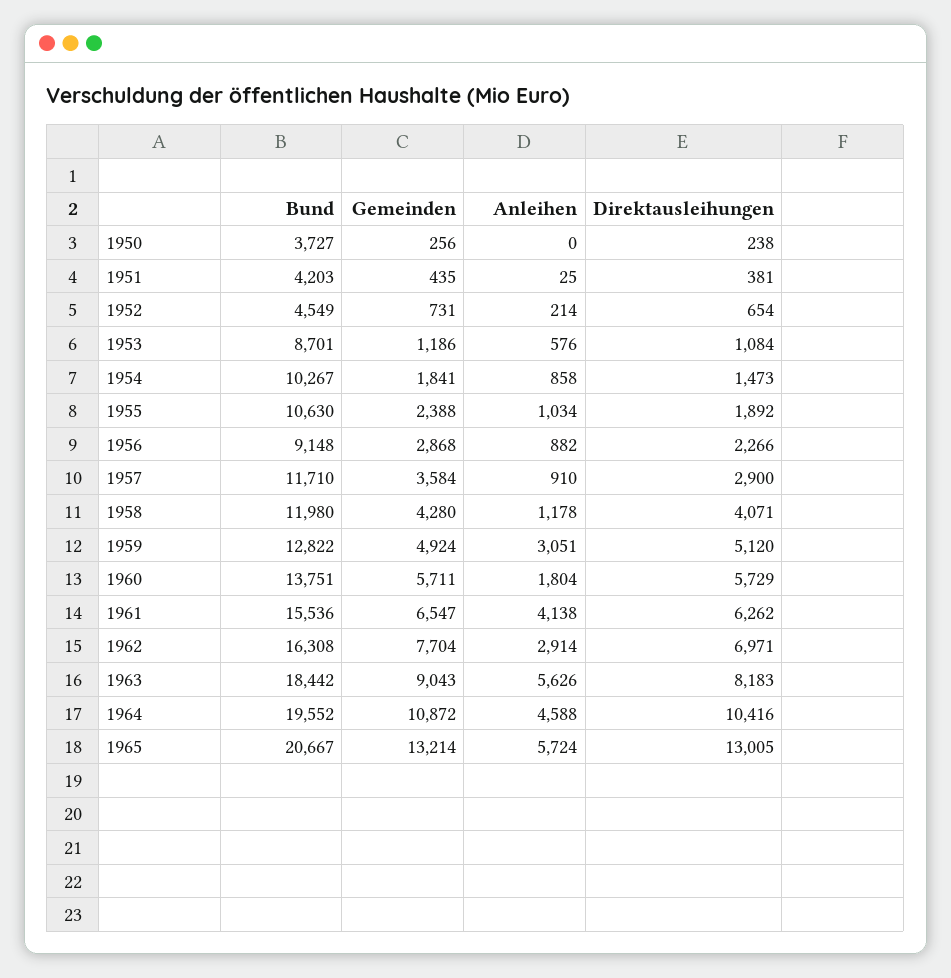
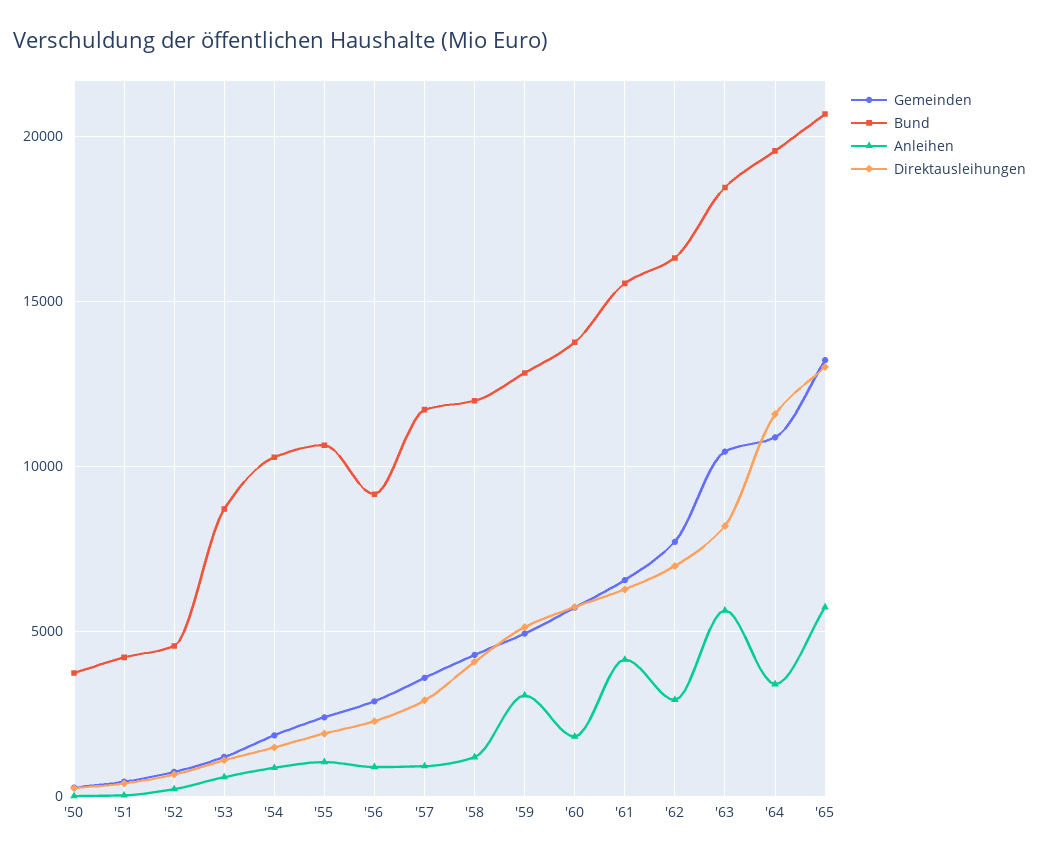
Gemeinden, 1963: 9043 -> 10500
Anleihen, 1964: 4588 -> 3500
Direktausleihungen, 1964: 10416 -> 11500

